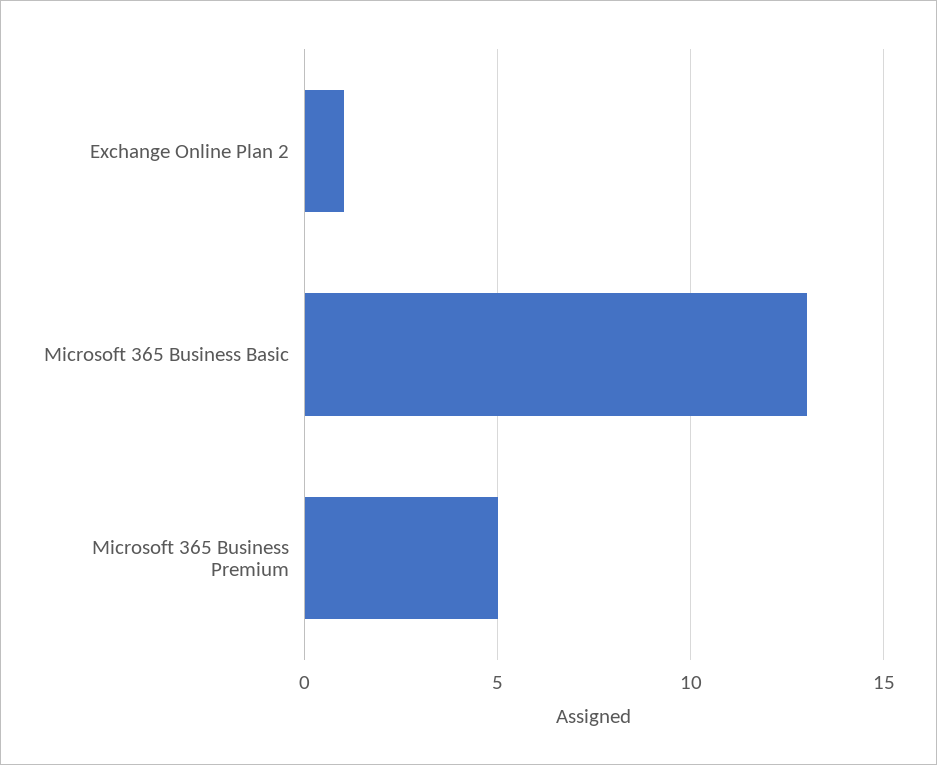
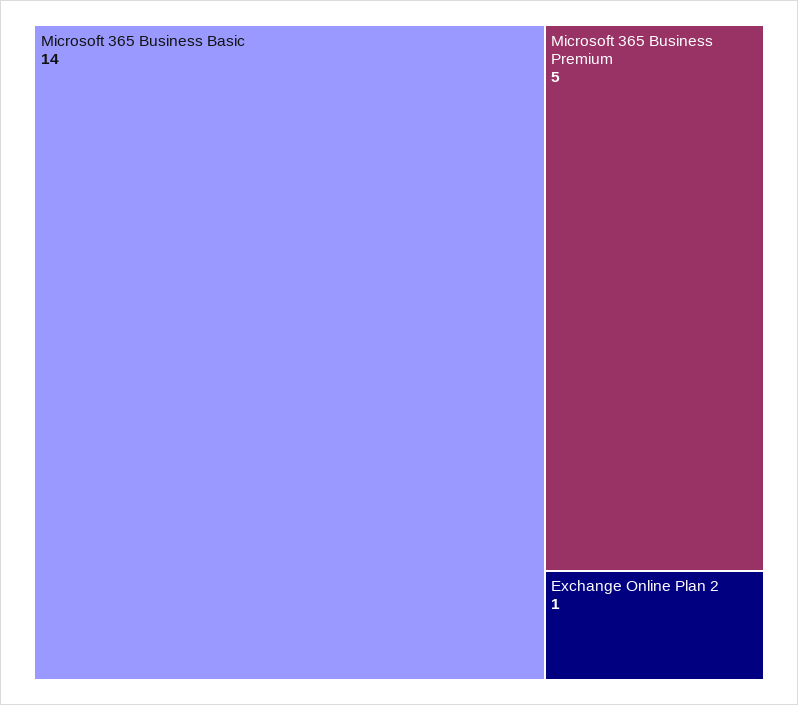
Microsoft 365 Business Basic: 13 -> 14

